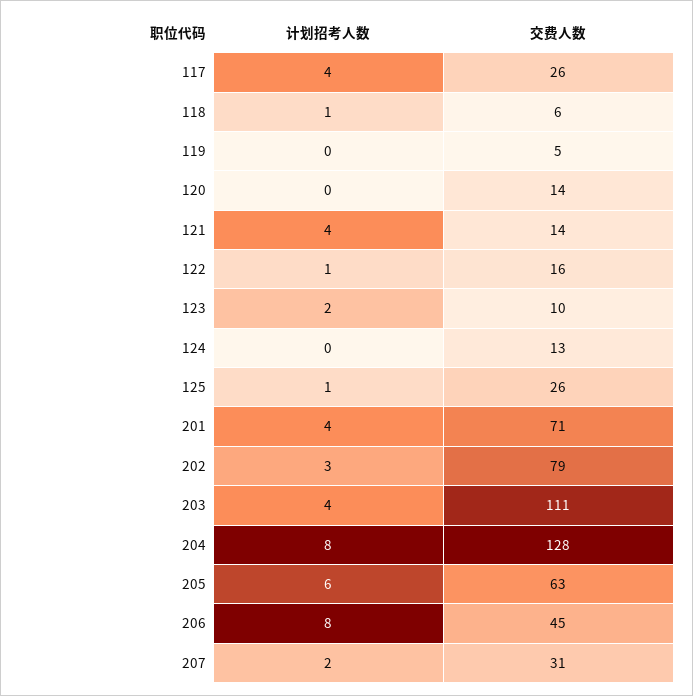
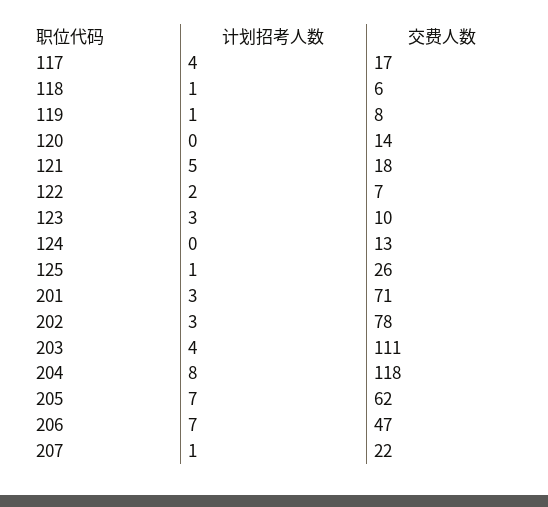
交费人数, 117: 26 -> 17
计划招考人数, 119: 0 -> 1
交费人数, 119: 5 -> 8
计划招考人数, 121: 4 -> 5
交费人数, 121: 14 -> 18
计划招考人数, 122: 1 -> 2
交费人数, 122: 16 -> 7
计划招考人数, 123: 2 -> 3
计划招考人数, 201: 4 -> 3
交费人数, 202: 79 -> 78
交费人数, 204: 128 -> 118
计划招考人数, 205: 6 -> 7
交费人数, 205: 63 -> 62
计划招考人数, 206: 8 -> 7
交费人数, 206: 45 -> 47
计划招考人数, 207: 2 -> 1
交费人数, 207: 31 -> 22

